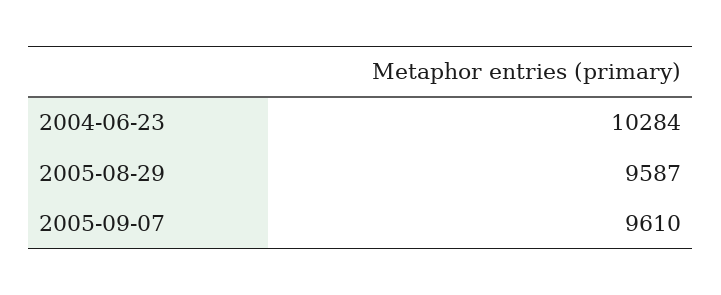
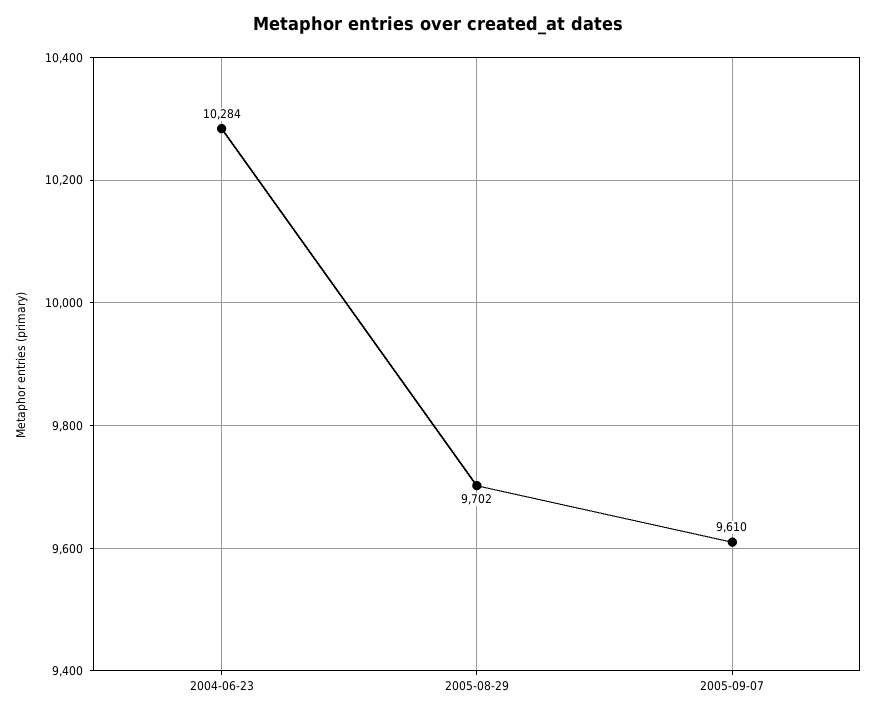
2005-08-29: 9587 -> 9702

